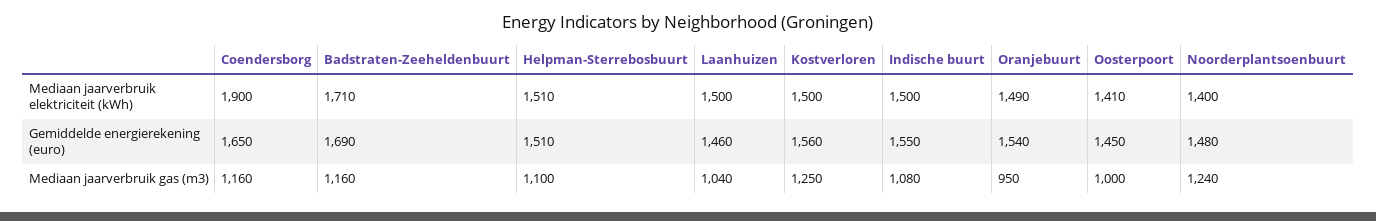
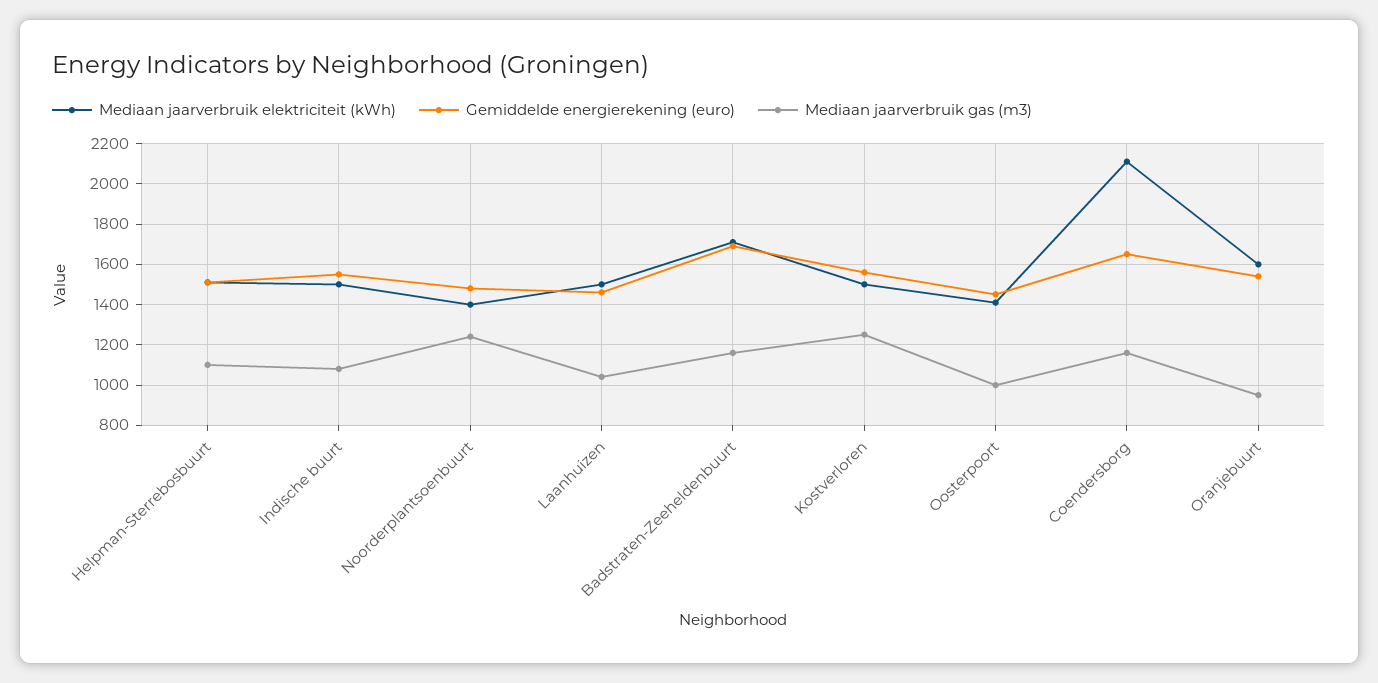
Mediaan jaarverbruik elektriciteit (kWh), Coendersborg: 1900 -> 2100
Mediaan jaarverbruik elektriciteit (kWh), Oranjebuurt: 1490 -> 1600

